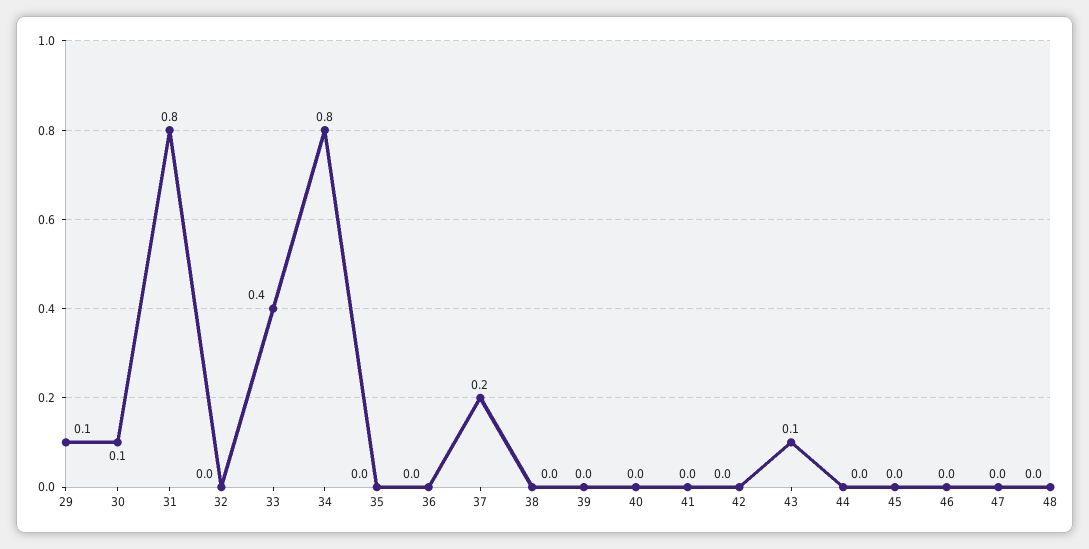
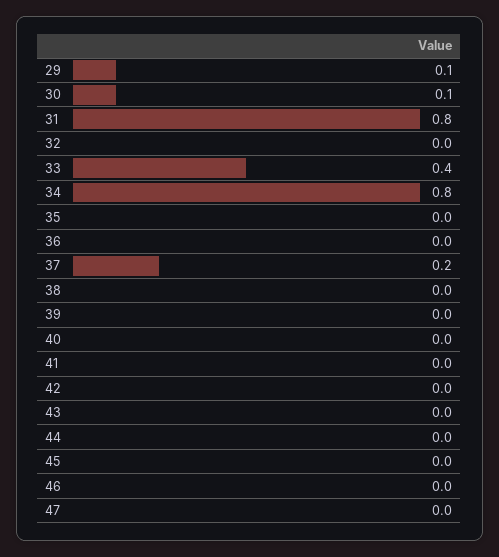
43: 0.1 -> 0
48: 0 -> none

